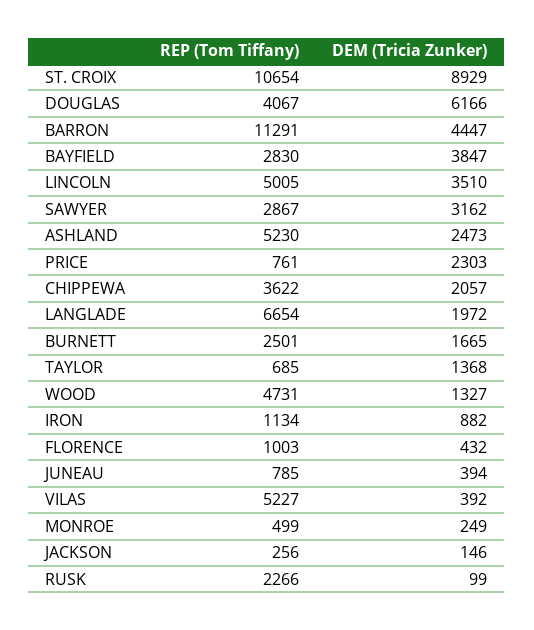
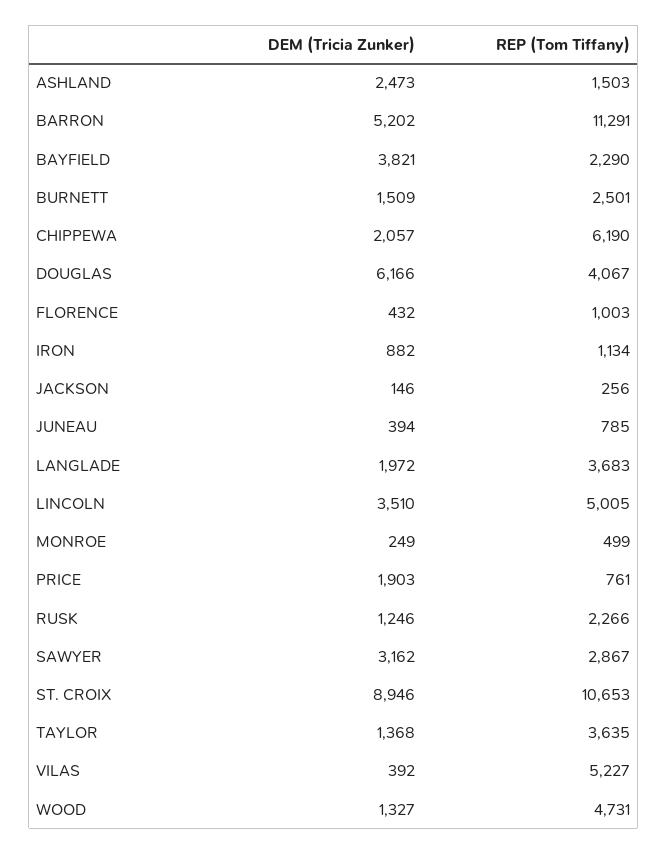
REP (Tom Tiffany), ST. CROIX: 10654 -> 10653
DEM (Tricia Zunker), ST. CROIX: 8929 -> 8946
DEM (Tricia Zunker), BARRON: 4447 -> 5202
REP (Tom Tiffany), BAYFIELD: 2830 -> 2290
DEM (Tricia Zunker), BAYFIELD: 3847 -> 3821
REP (Tom Tiffany), ASHLAND: 5230 -> 1503
DEM (Tricia Zunker), PRICE: 2303 -> 1903
REP (Tom Tiffany), CHIPPEWA: 3622 -> 6190
REP (Tom Tiffany), LANGLADE: 6654 -> 3683
DEM (Tricia Zunker), BURNETT: 1665 -> 1509
REP (Tom Tiffany), TAYLOR: 685 -> 3635
DEM (Tricia Zunker), RUSK: 99 -> 1246

